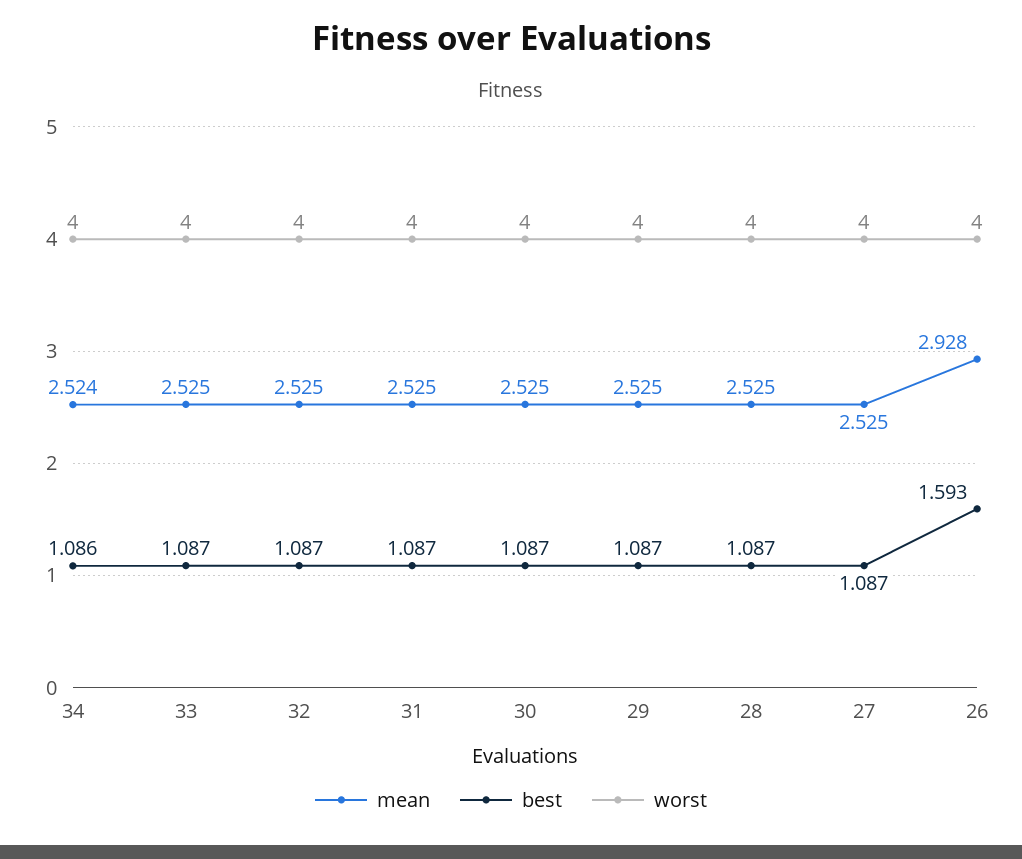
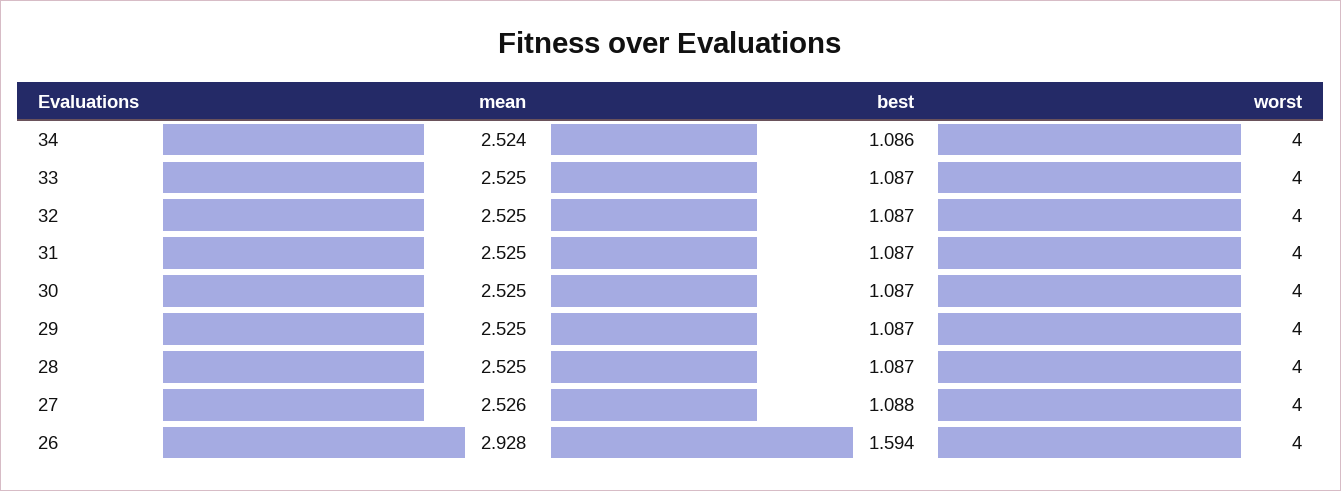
mean, 27: 2.525 -> 2.526
best, 27: 1.087 -> 1.088
best, 26: 1.593 -> 1.594

